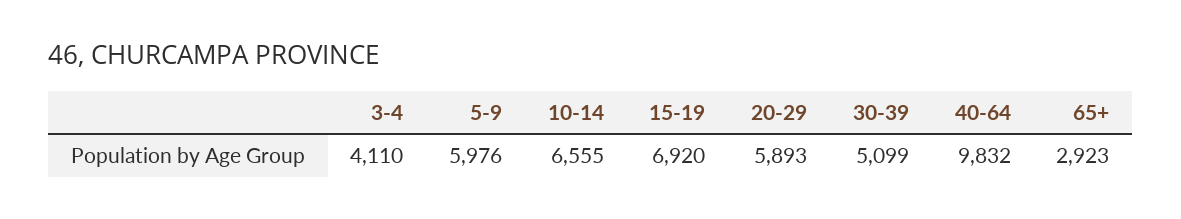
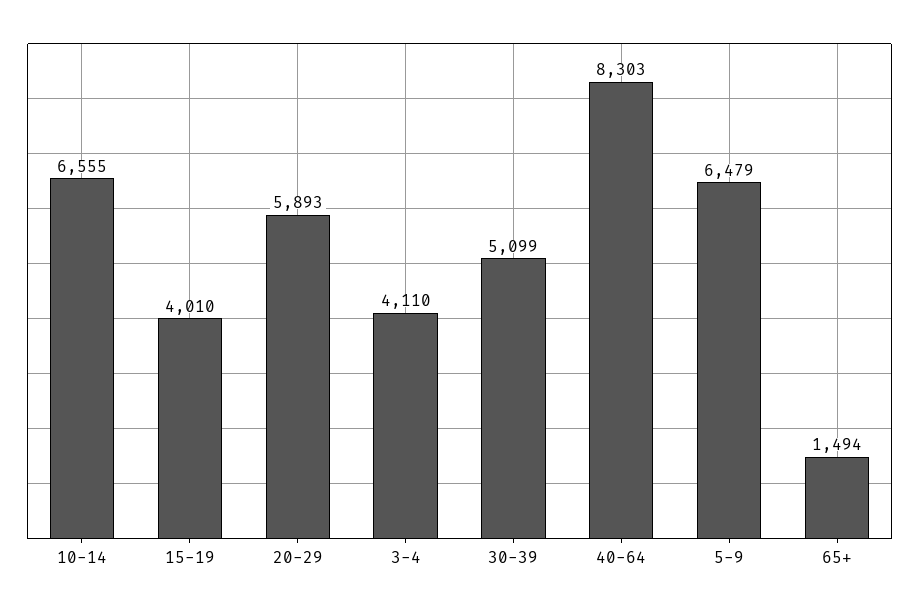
5-9: 5976 -> 6479
15-19: 6920 -> 4010
40-64: 9832 -> 8303
65+: 2923 -> 1494

